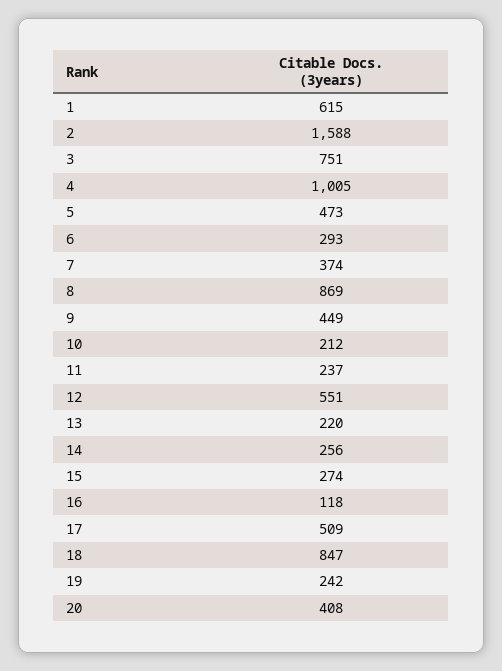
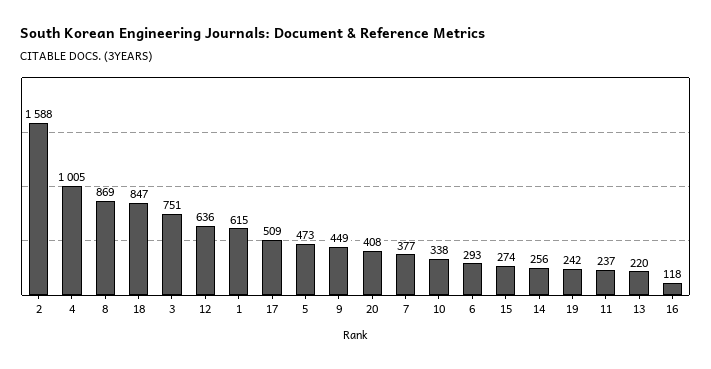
7: 374 -> 377
10: 212 -> 338
12: 551 -> 636

